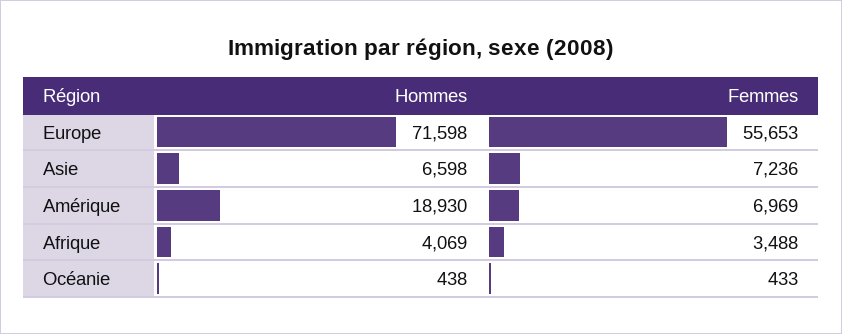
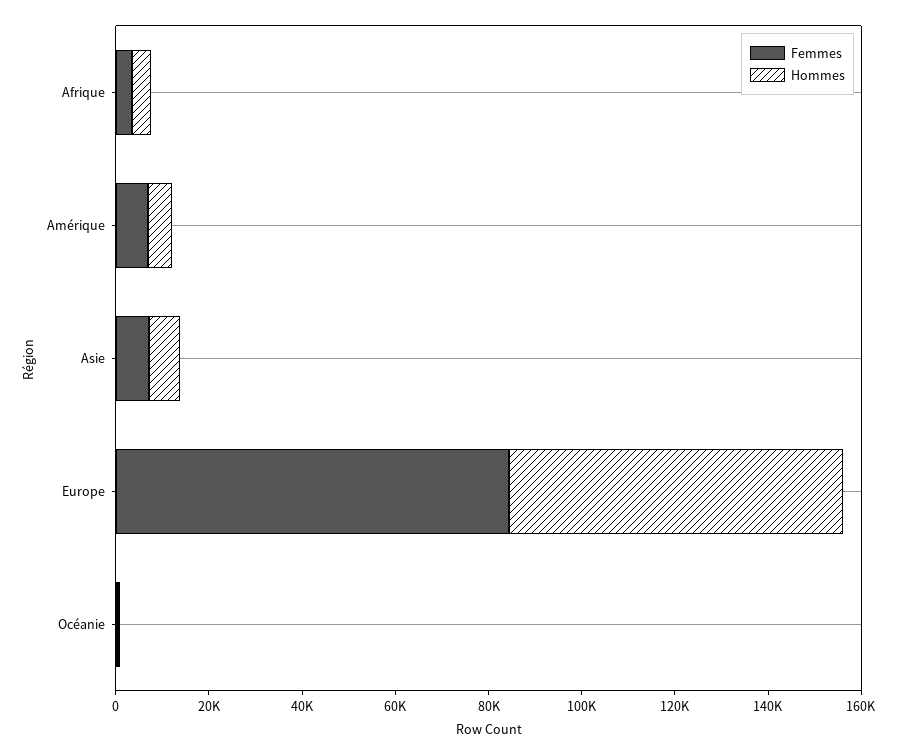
Femmes, Europe: 55653 -> 85000
Hommes, Amérique: 18930 -> 5000

